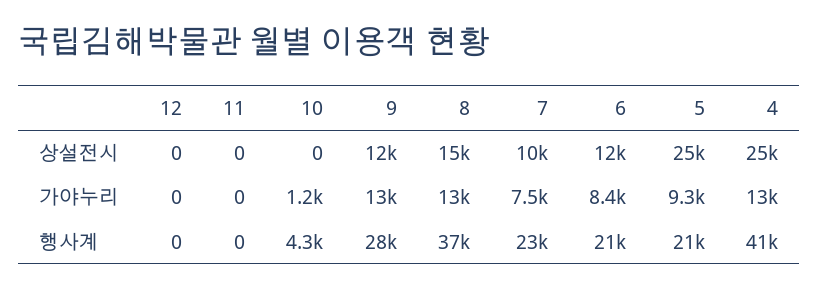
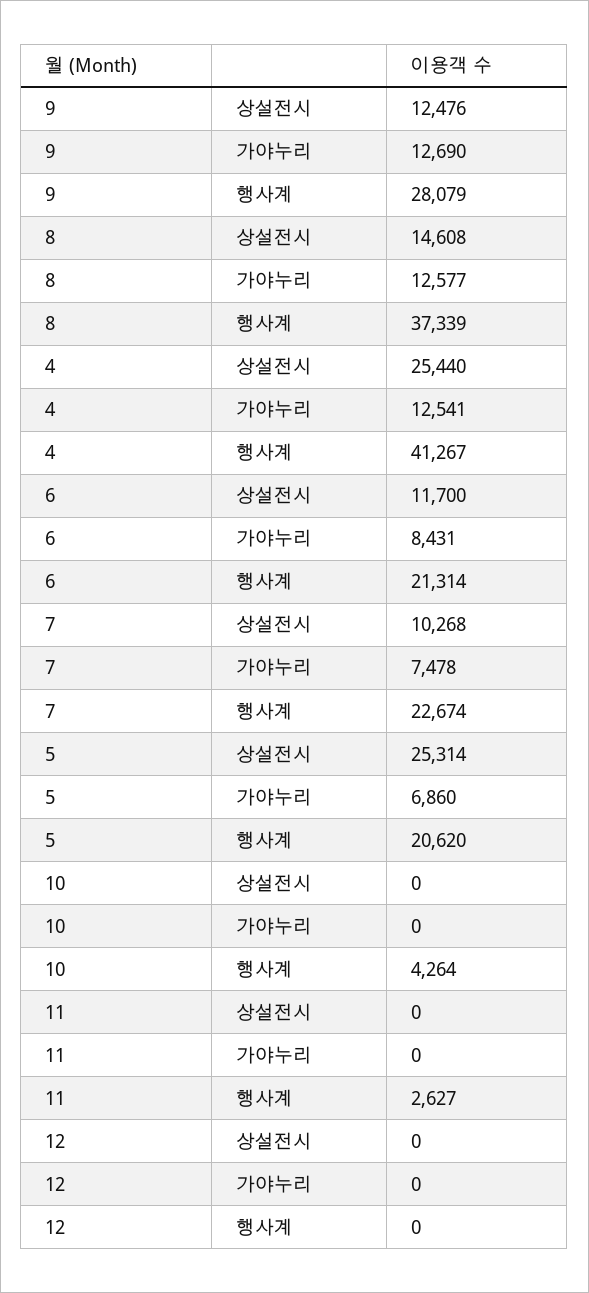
10, 가야누리: 1200 -> 0
5, 가야누리: 9300 -> 6860
11, 행사계: 0 -> 2627

